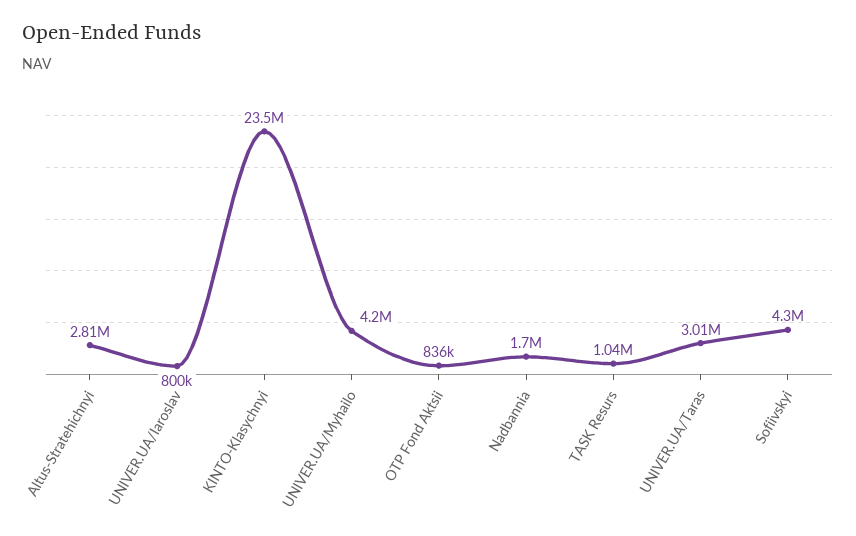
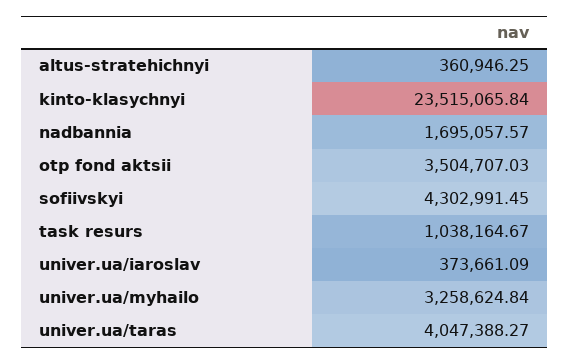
Altus-Stratehichnyi: 2810000 -> 360946.25
UNIVER.UA/Iaroslav: 800000 -> 373661.09
UNIVER.UA/Myhailo: 4200000 -> 3258624.84
OTP Fond Aktsii: 836000 -> 3504707.03
UNIVER.UA/Taras: 3010000 -> 4047388.27

